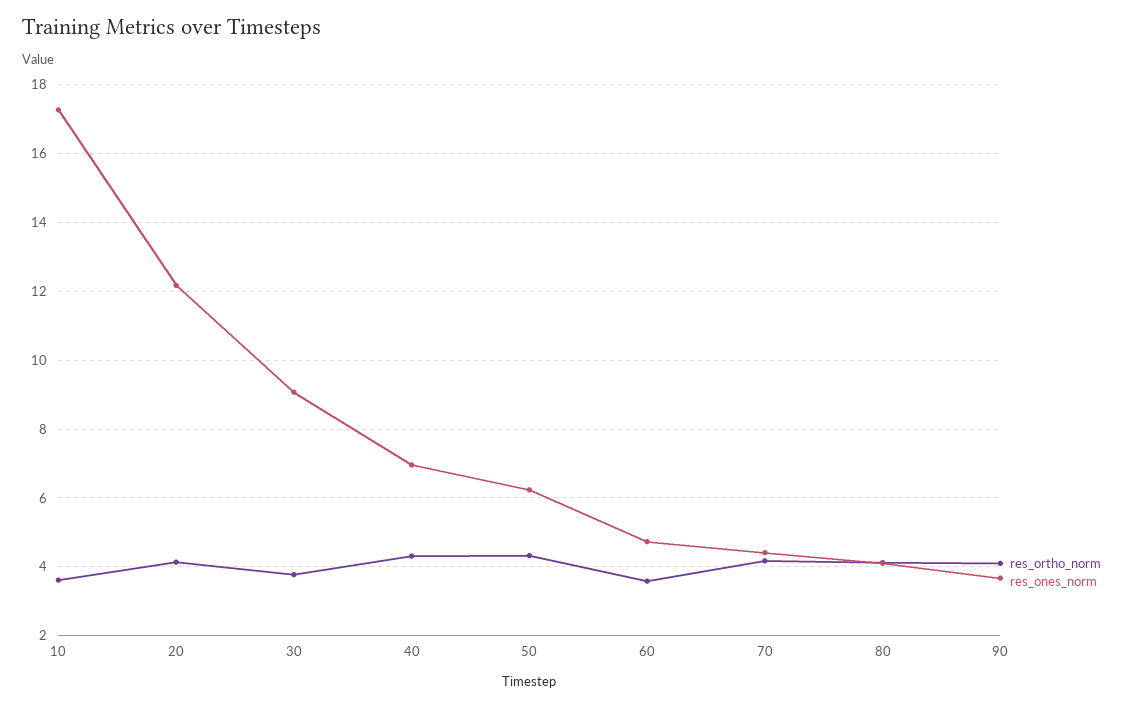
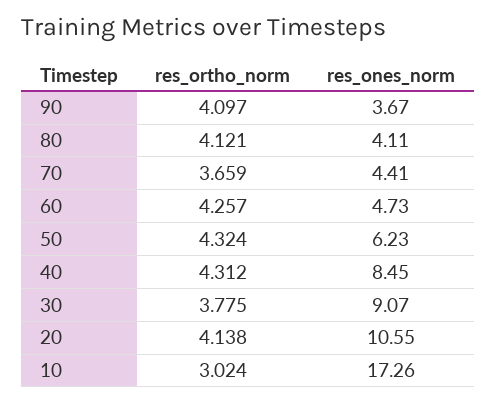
res_ortho_norm, 10: 3.6 -> 3.024
res_ones_norm, 20: 12.2 -> 10.55
res_ones_norm, 40: 7 -> 8.45
res_ortho_norm, 60: 3.6 -> 4.257
res_ortho_norm, 70: 4.2 -> 3.659

